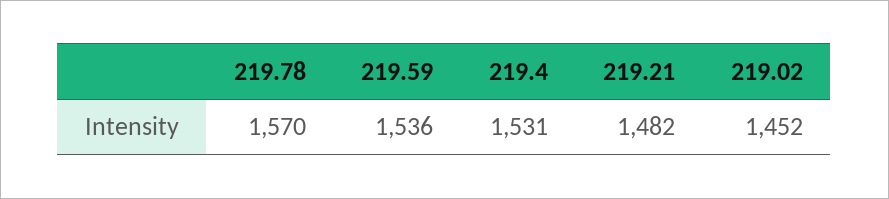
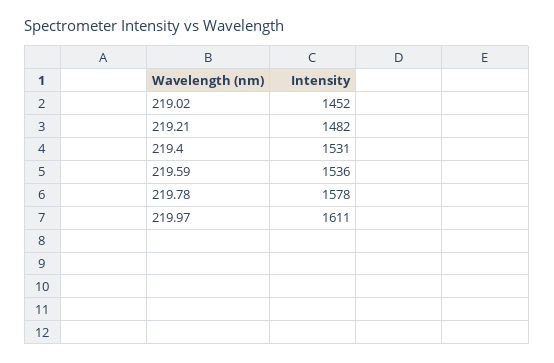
219.78: 1570 -> 1578
219.97: none -> 1611

